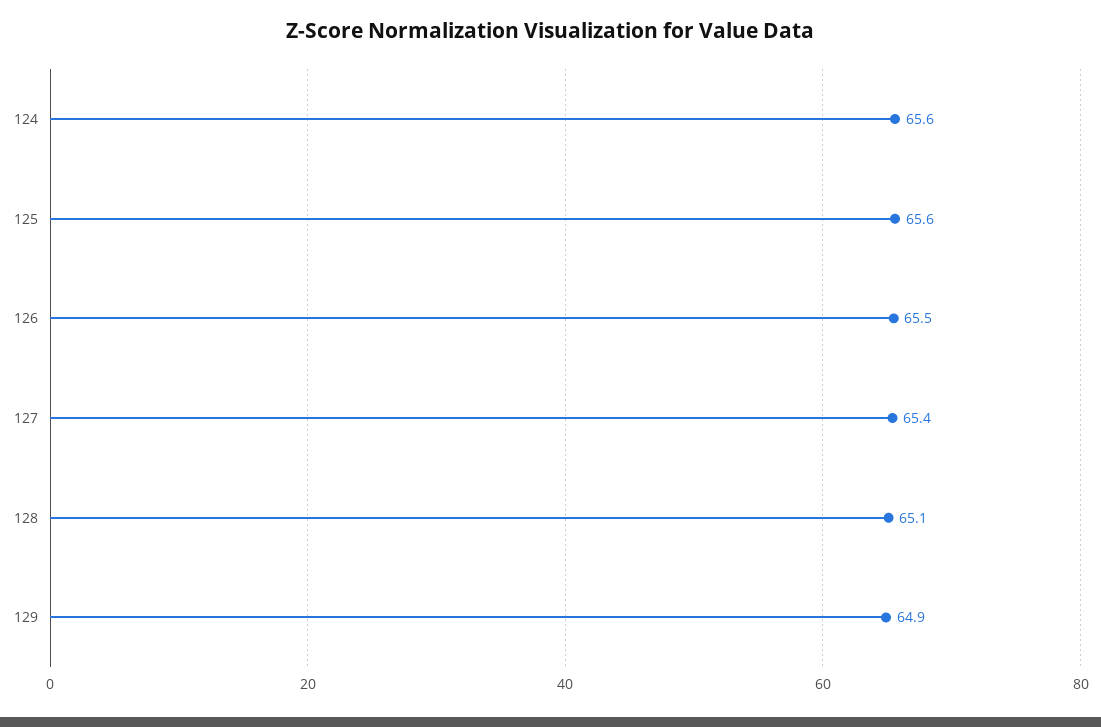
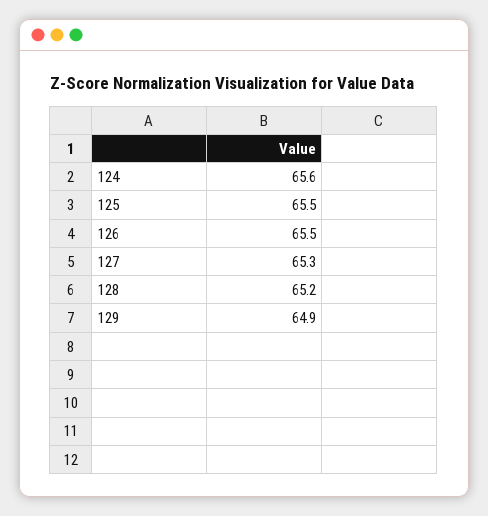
125: 65.6 -> 65.5
127: 65.4 -> 65.3
128: 65.1 -> 65.2

